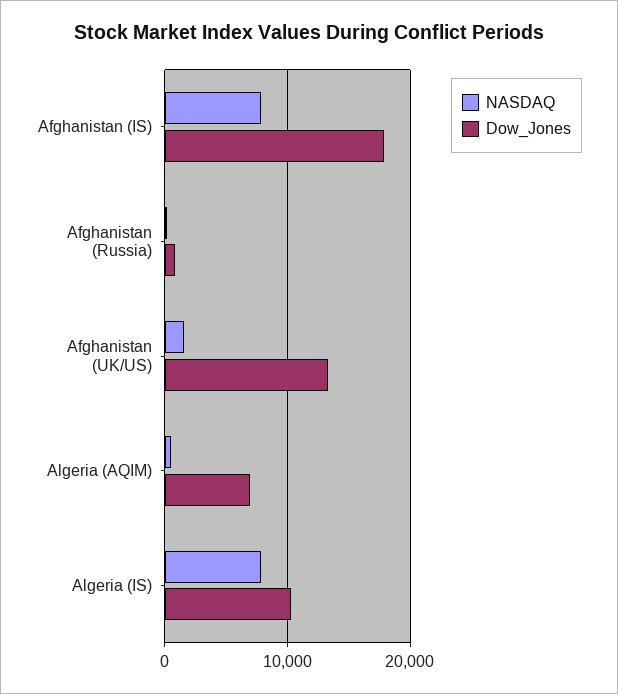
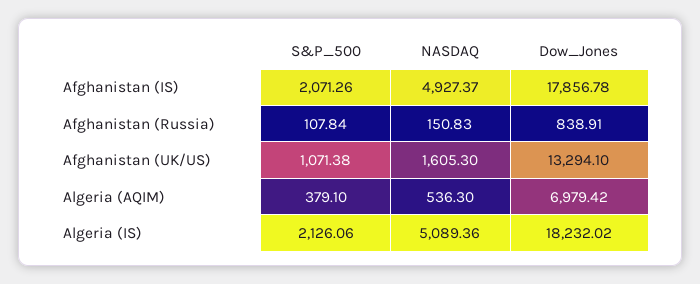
NASDAQ, Afghanistan (IS): 8000 -> 4927.37
NASDAQ, Algeria (IS): 8000 -> 5089.36
Dow_Jones, Algeria (IS): 10000 -> 18232.02
S&P_500, Afghanistan (IS): none -> 2071.26
S&P_500, Afghanistan (Russia): none -> 107.84
S&P_500, Afghanistan (UK/US): none -> 1071.38
S&P_500, Algeria (AQIM): none -> 379.1
S&P_500, Algeria (IS): none -> 2126.06

